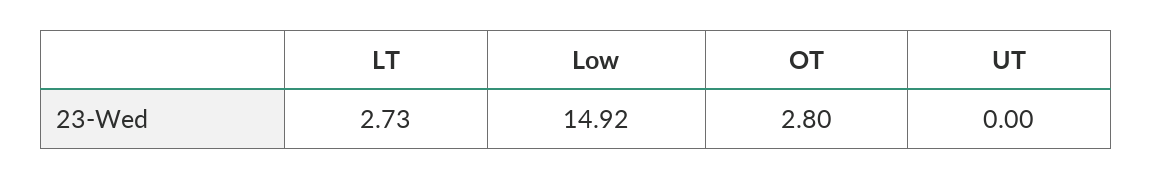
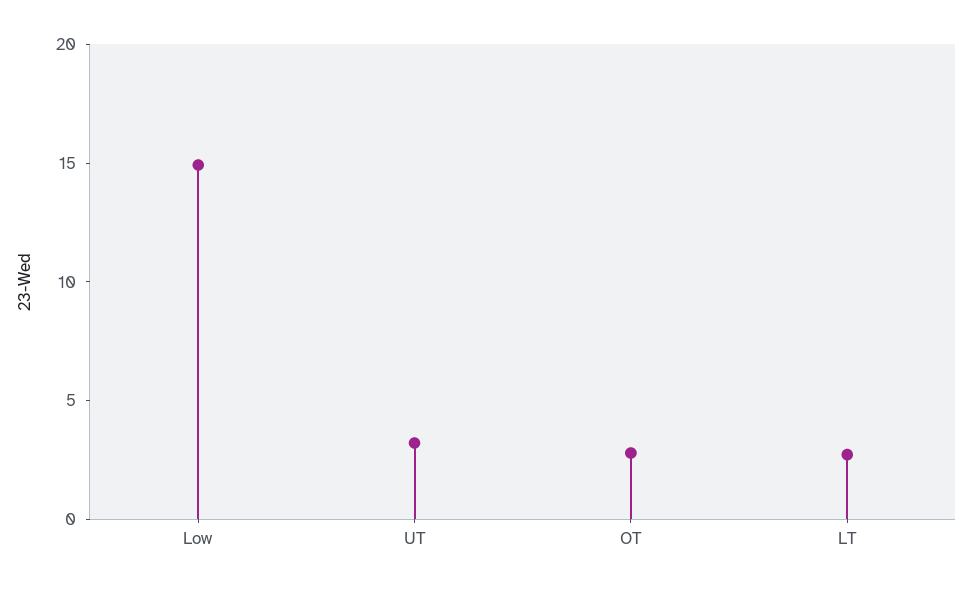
UT: 0 -> 3

